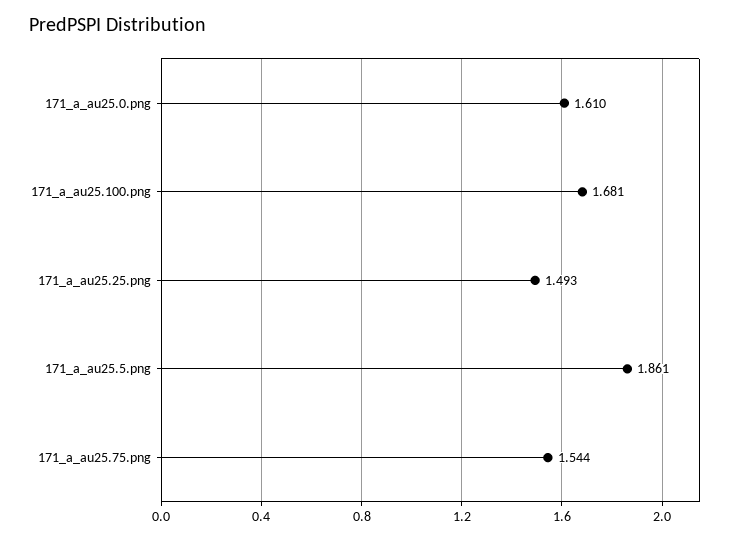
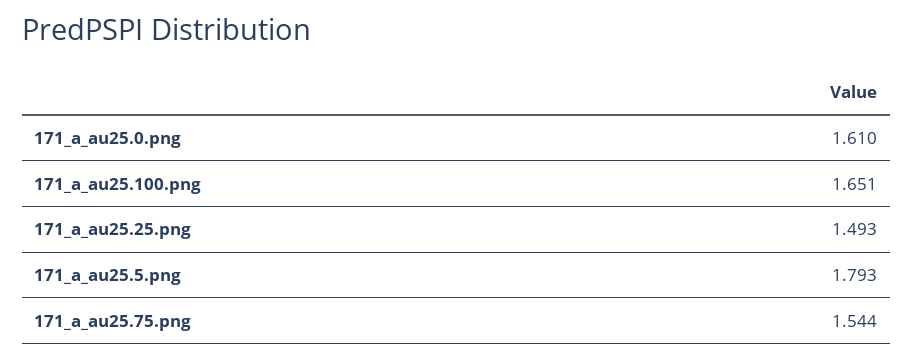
171_a_au25.100.png: 1.681 -> 1.651
171_a_au25.5.png: 1.861 -> 1.793

